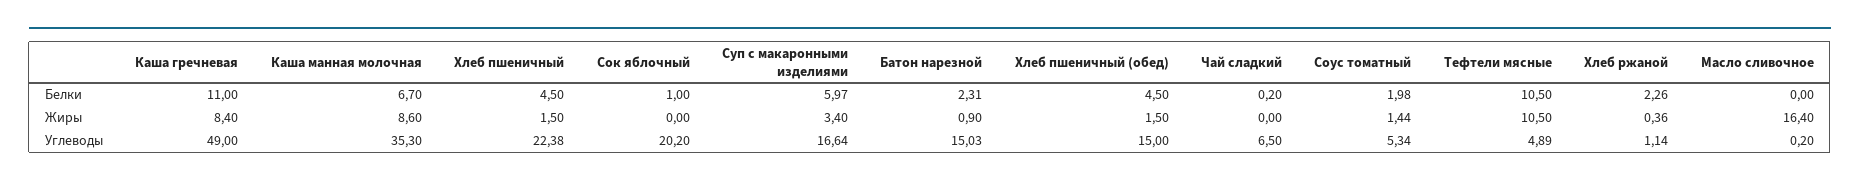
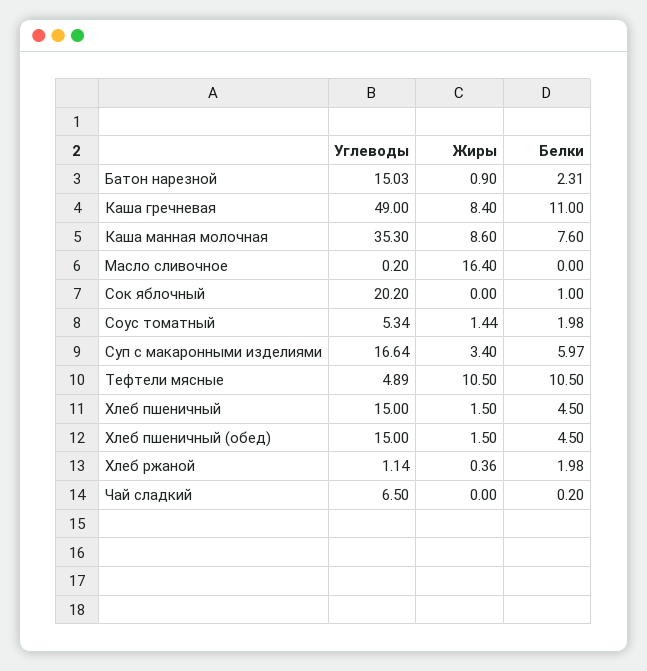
Каша манная молочная, Белки: 6.7 -> 7.6
Хлеб ржаной, Белки: 2.26 -> 1.98
Хлеб пшеничный, Углеводы: 22.38 -> 15

